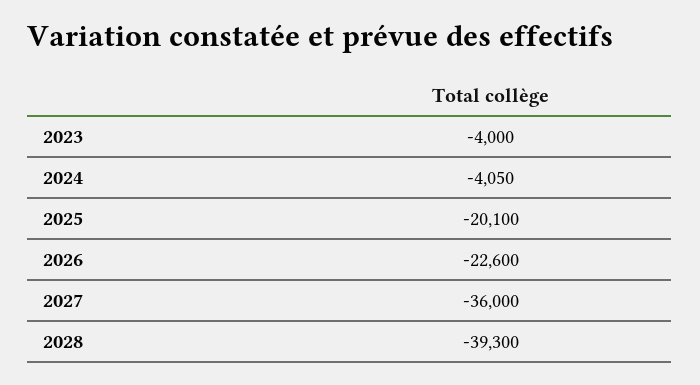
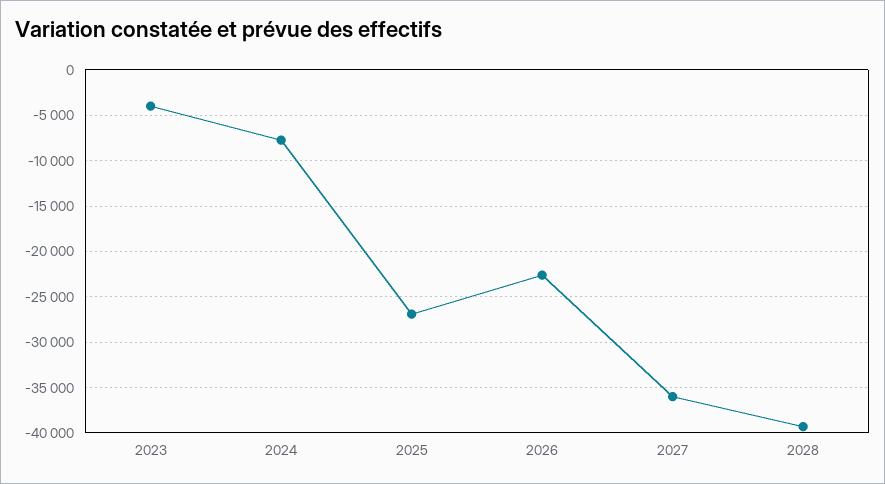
2024: -4050 -> -8000
2025: -20100 -> -27000

